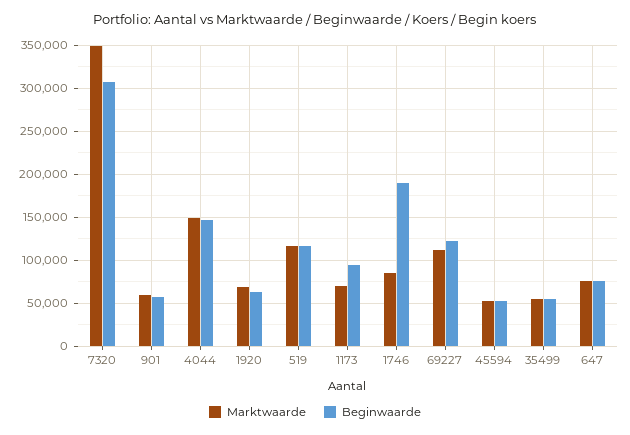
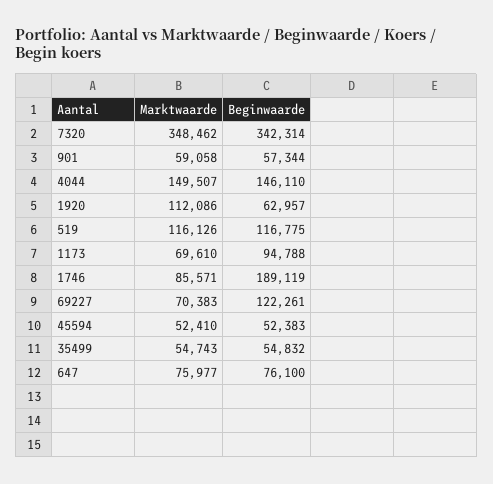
Beginwaarde, 7320: 310000 -> 342314
Marktwaarde, 1920: 70000 -> 112086
Marktwaarde, 69227: 110000 -> 70383

